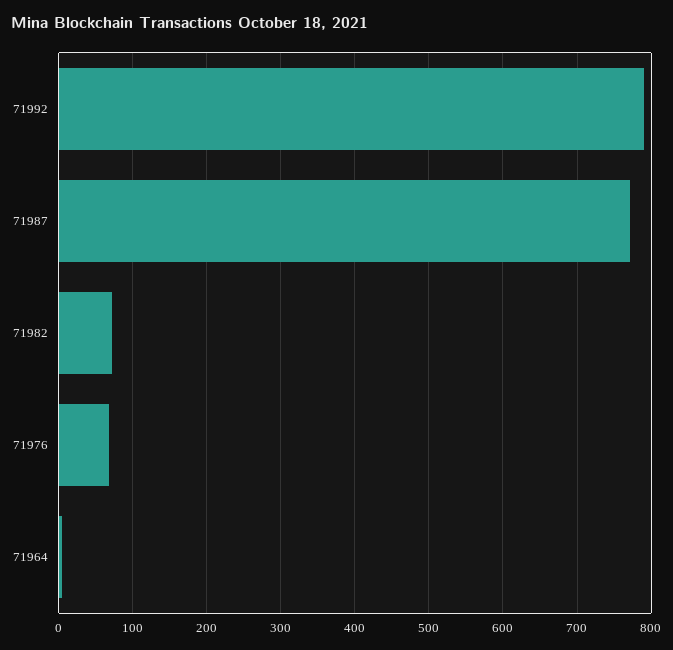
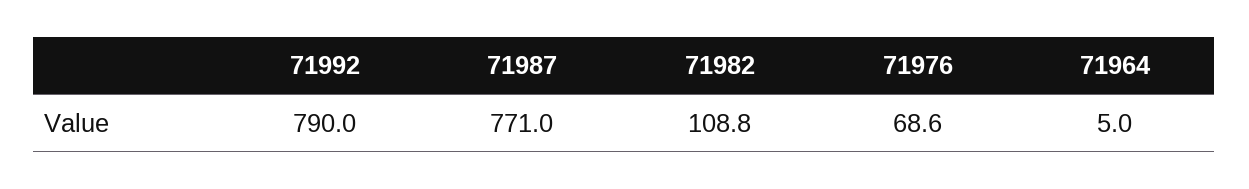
71982: 70 -> 108.8

